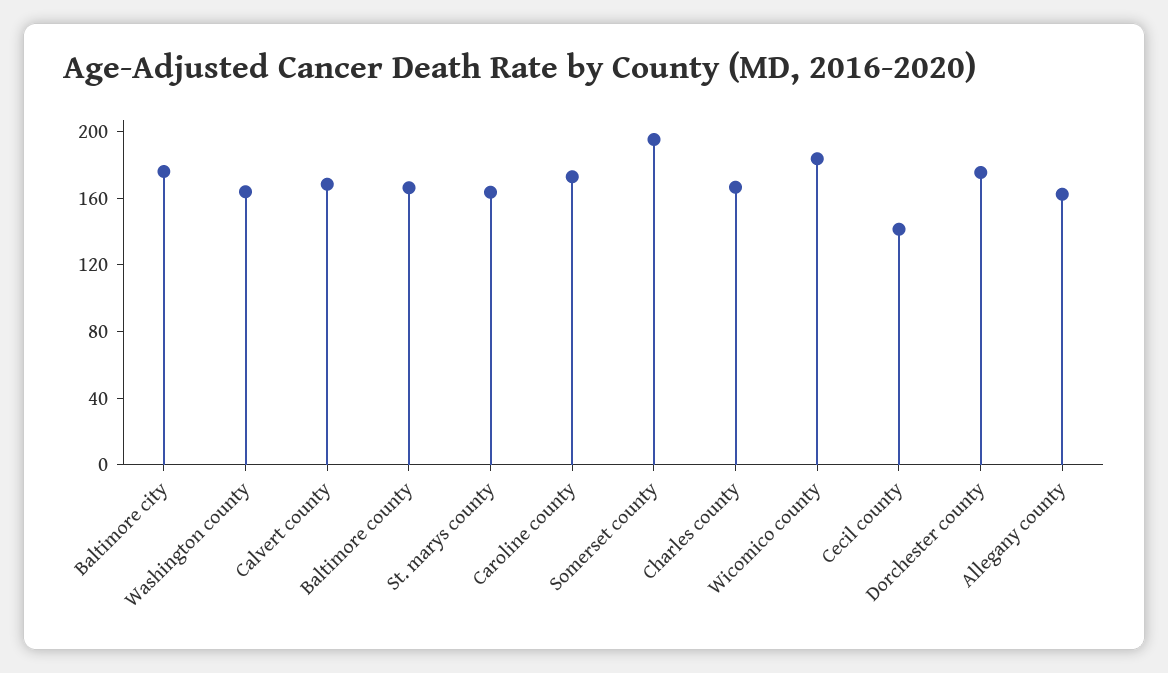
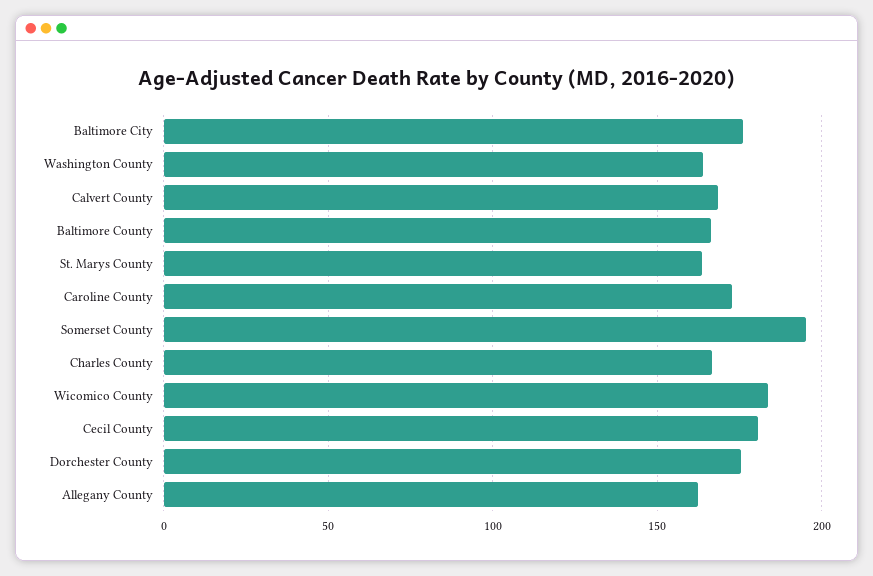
Cecil county: 140 -> 180

